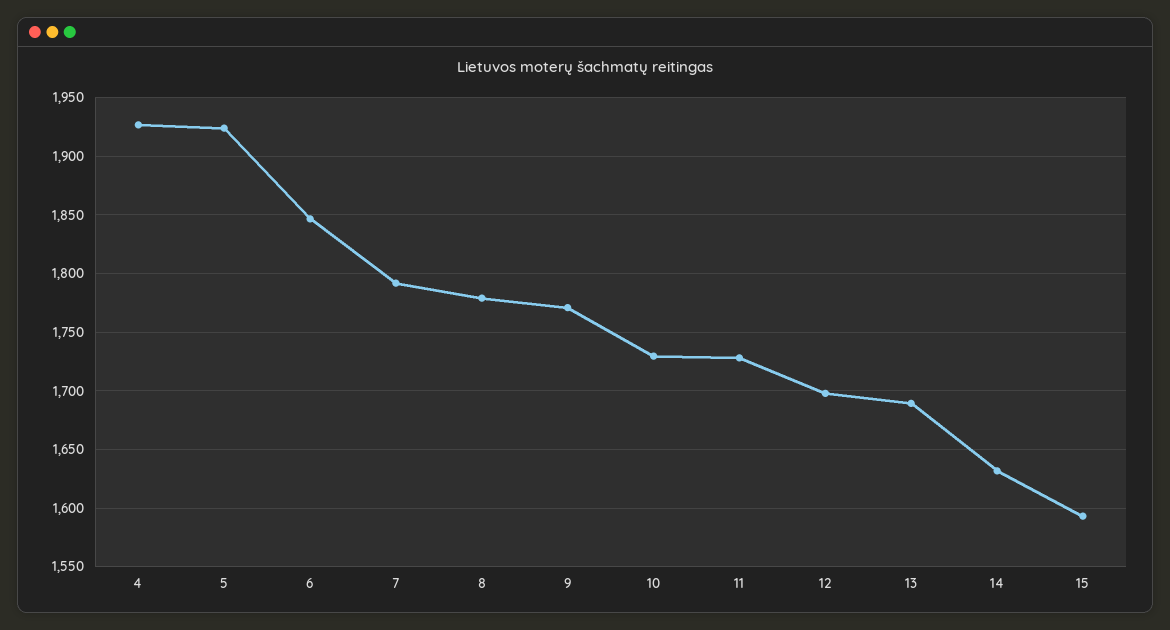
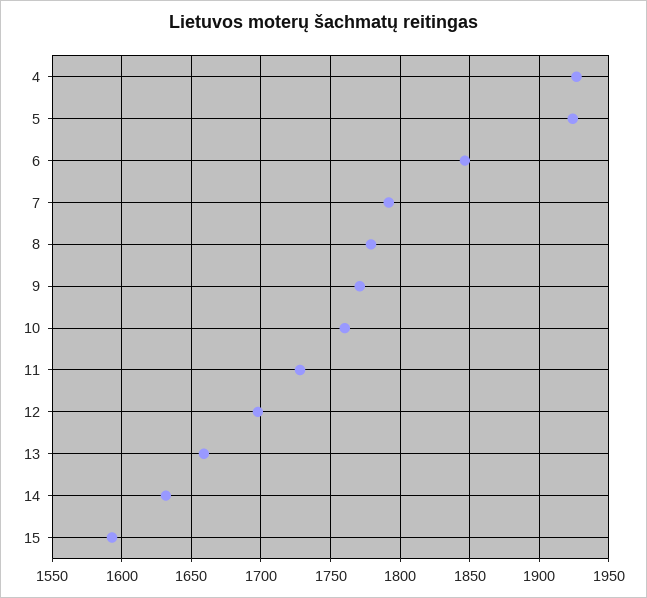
10: 1730 -> 1760
13: 1690 -> 1660

